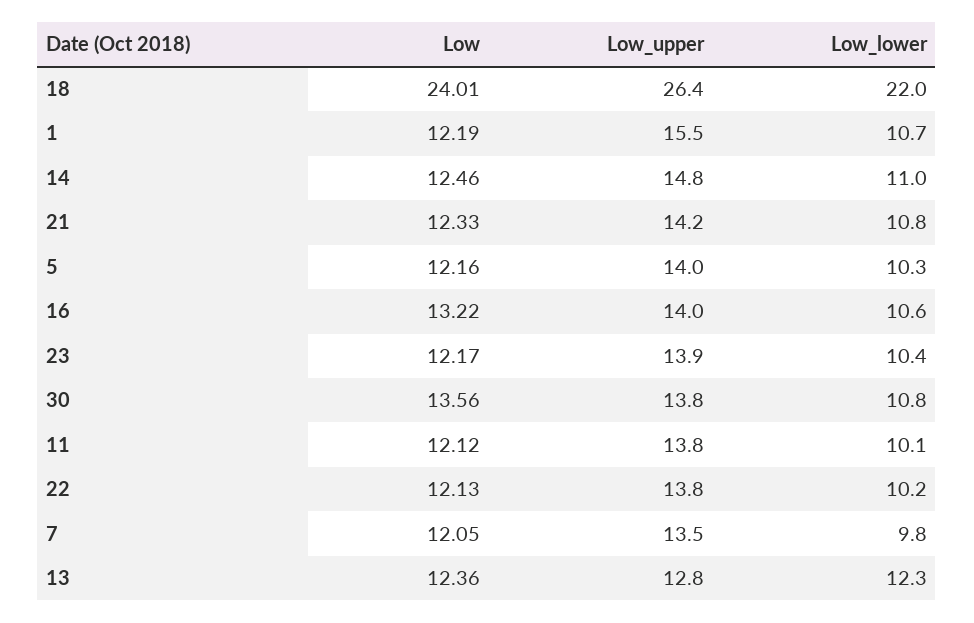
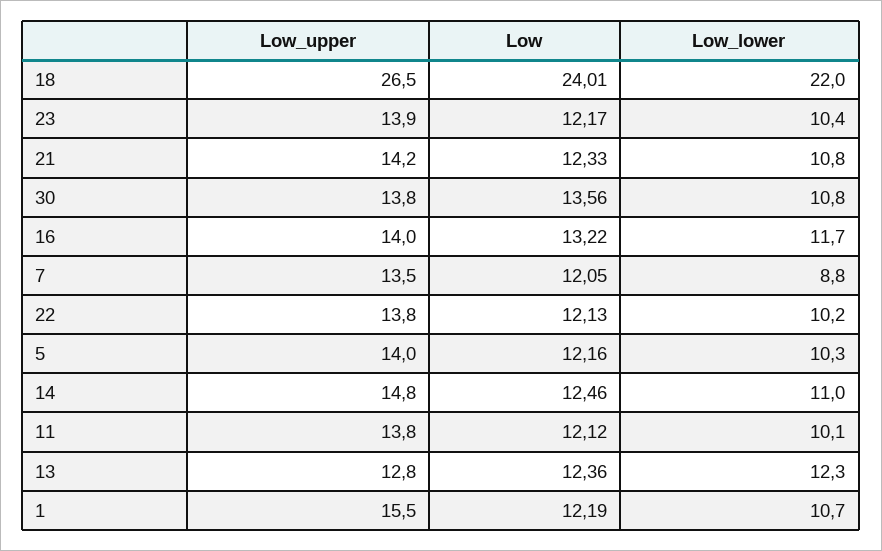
Low_upper, 18: 26.4 -> 26.5
Low_lower, 16: 10.6 -> 11.7
Low_lower, 7: 9.8 -> 8.8

